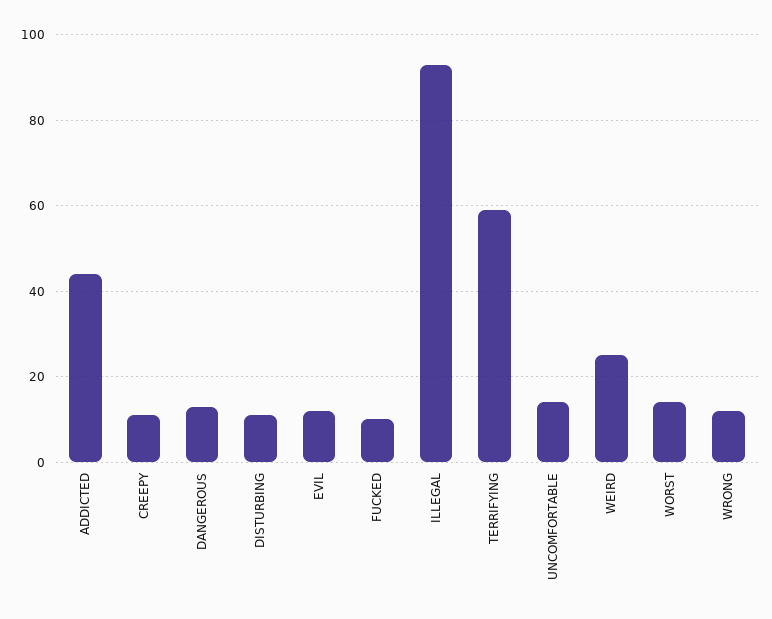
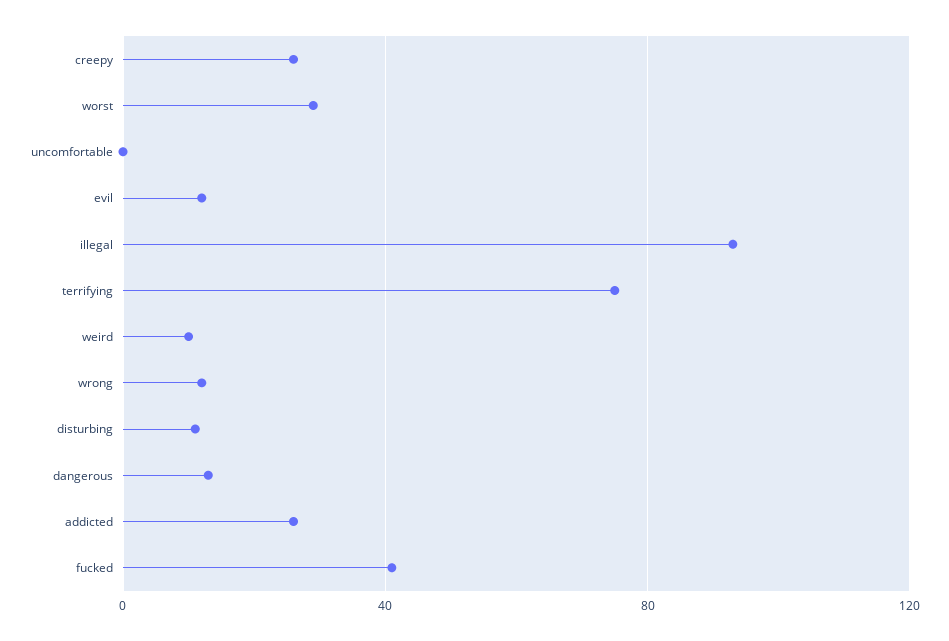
ADDICTED: 45 -> 25
CREEPY: 10 -> 25
FUCKED: 10 -> 40
TERRIFYING: 60 -> 75
UNCOMFORTABLE: 15 -> 0
WEIRD: 25 -> 10
WORST: 15 -> 30

